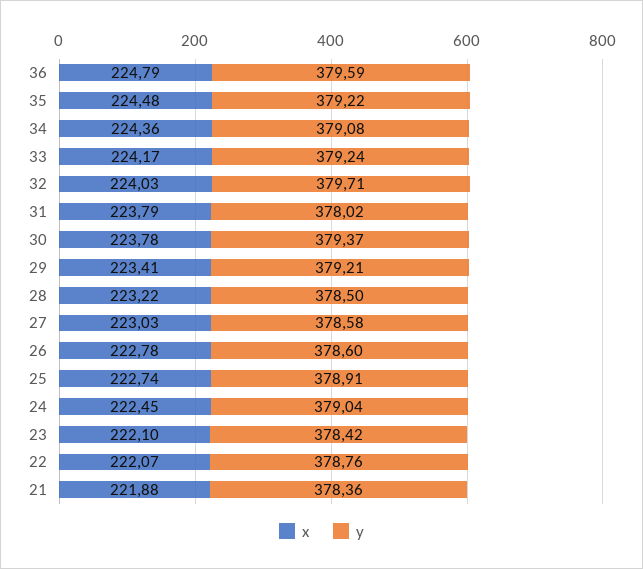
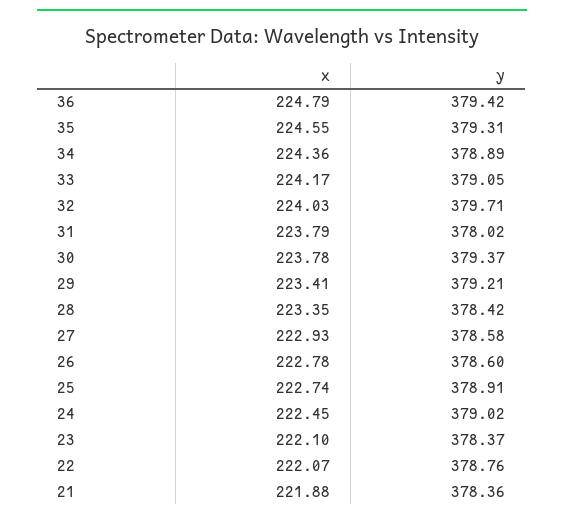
y, 36: 379.59 -> 379.42
x, 35: 224.48 -> 224.55
y, 35: 379.22 -> 379.31
y, 34: 379.08 -> 378.89
y, 33: 379.24 -> 379.05
x, 28: 223.22 -> 223.35
y, 28: 378.5 -> 378.42
x, 27: 223.03 -> 222.93
y, 24: 379.04 -> 379.02
y, 23: 378.42 -> 378.37

